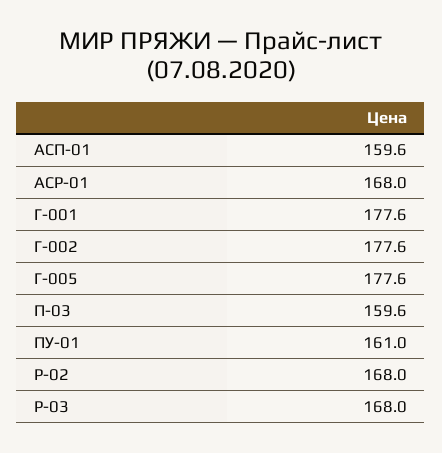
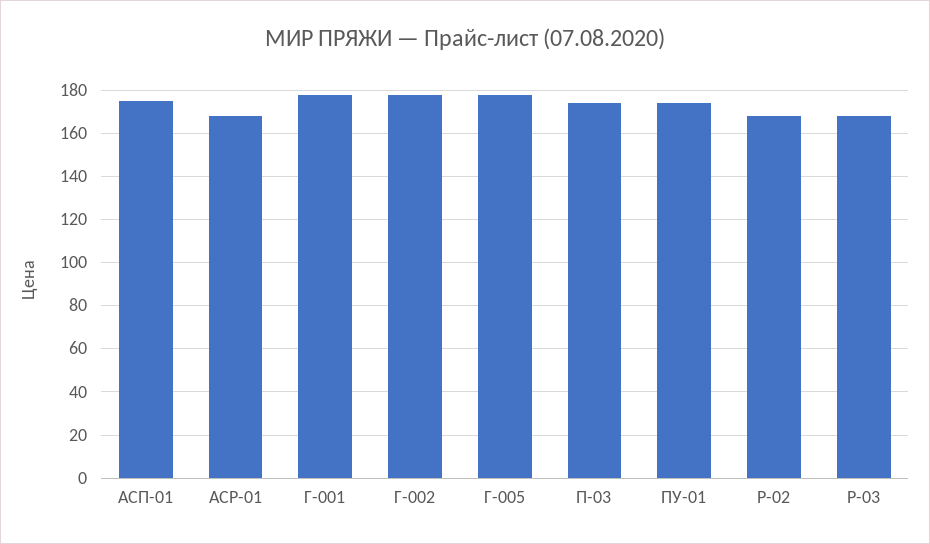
АСП-01: 159.6 -> 175
П-03: 159.6 -> 175
ПУ-01: 161 -> 175

